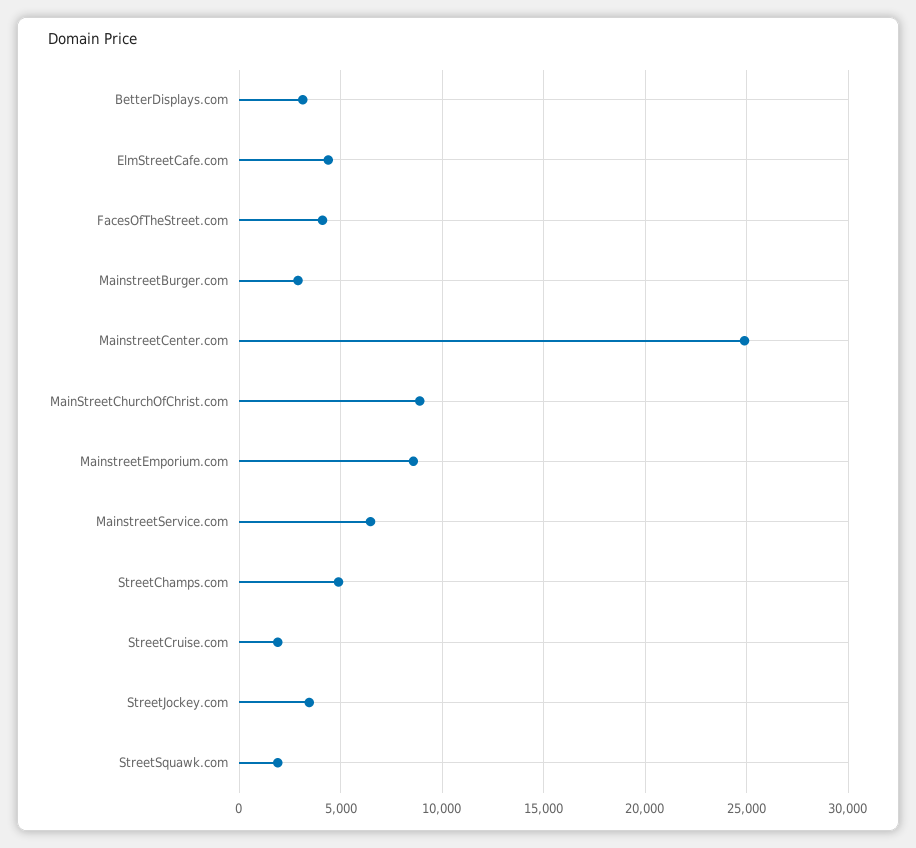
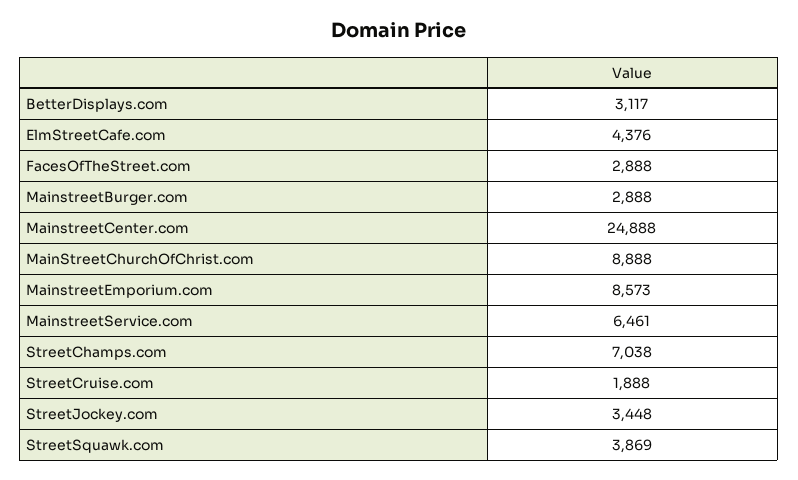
FacesOfTheStreet.com: 4000 -> 2888
StreetChamps.com: 5000 -> 7038
StreetSquawk.com: 2000 -> 3869

